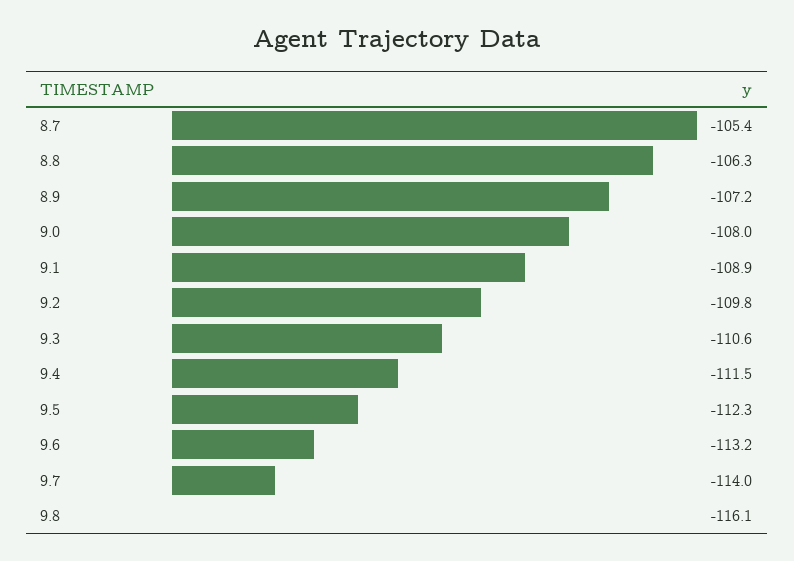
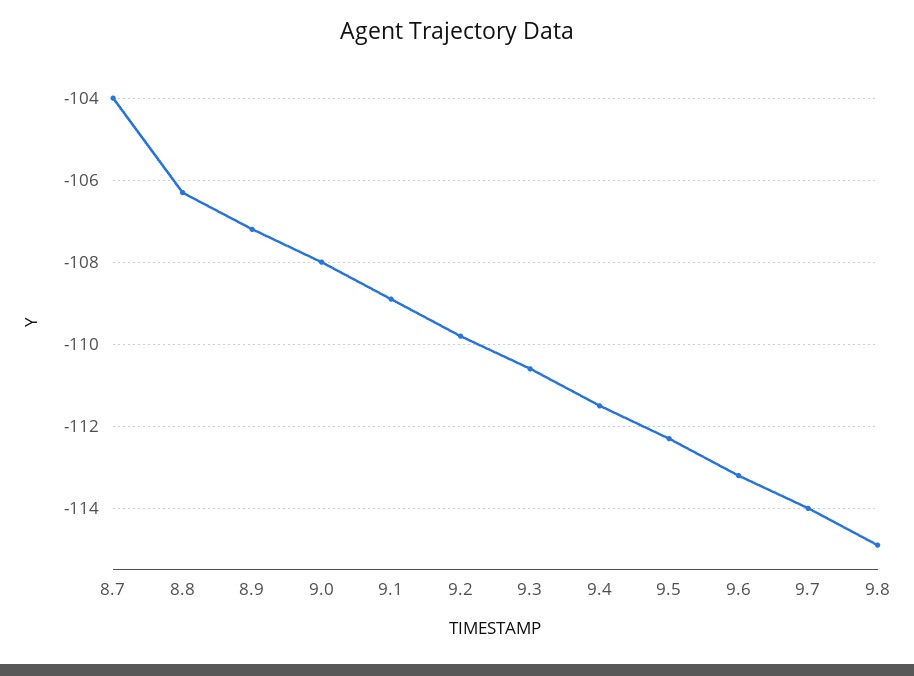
8.7: -105.4 -> -104
9.8: -116.1 -> -115

